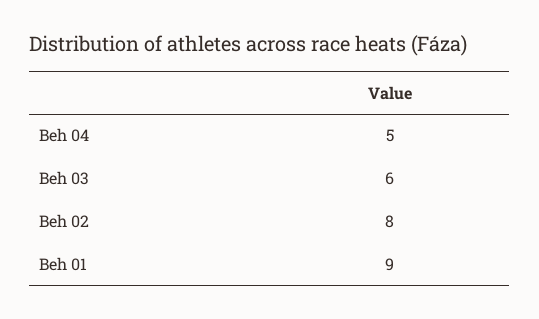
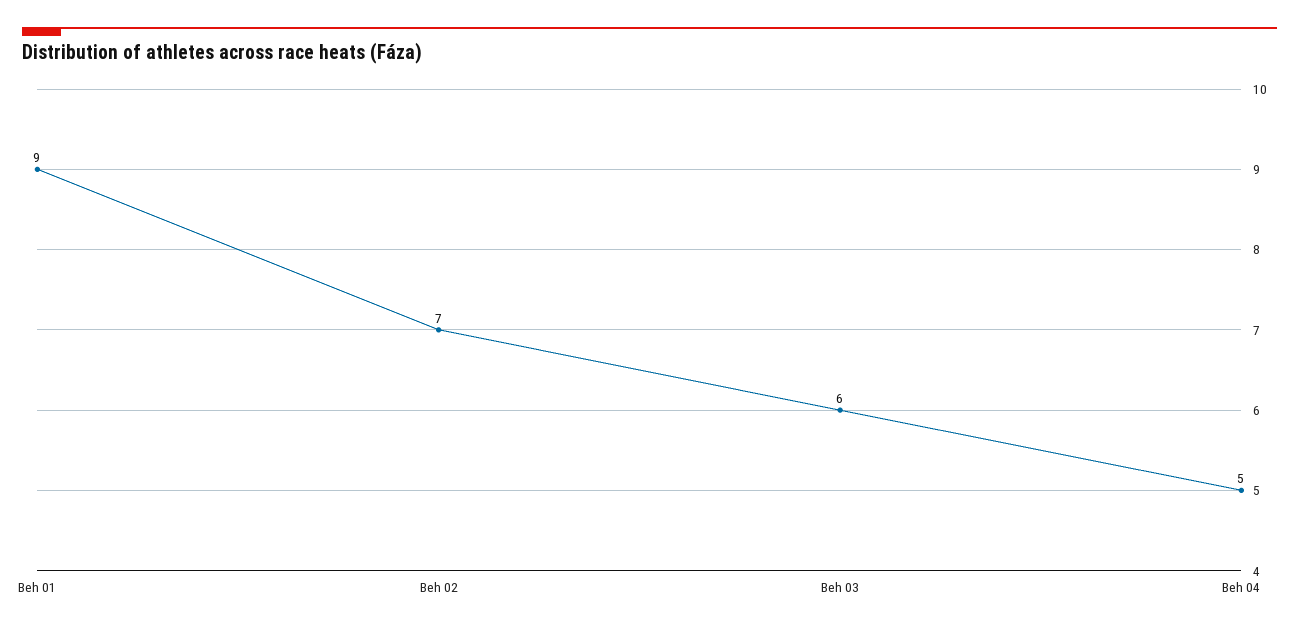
Beh 02: 8 -> 7

